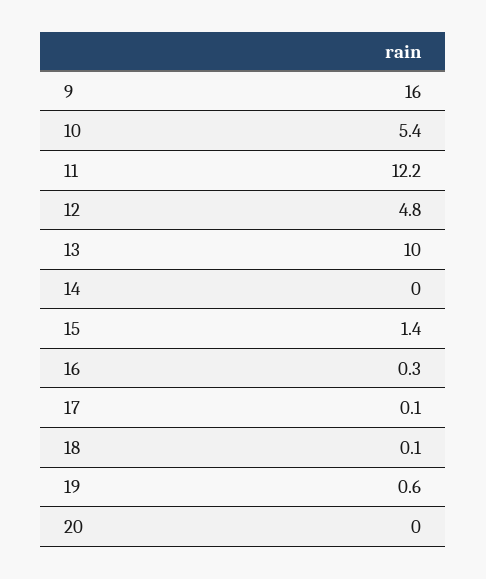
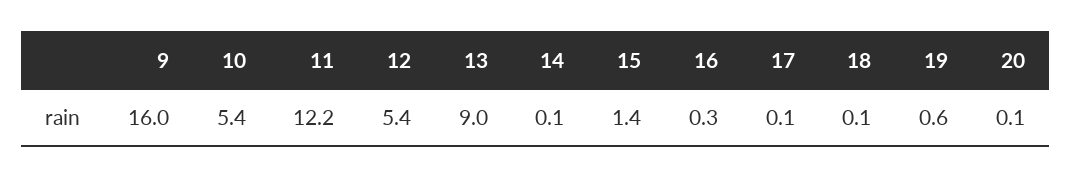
12: 4.8 -> 5.4
13: 10 -> 9
14: 0 -> 0.1
20: 0 -> 0.1

